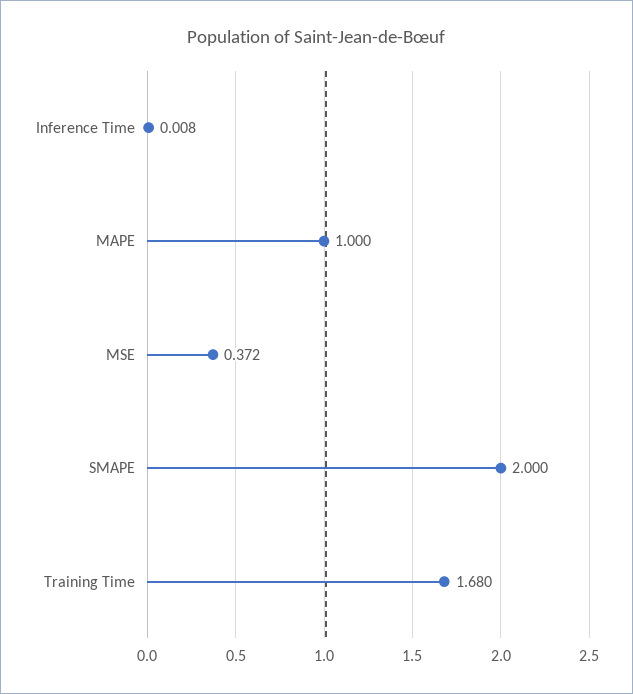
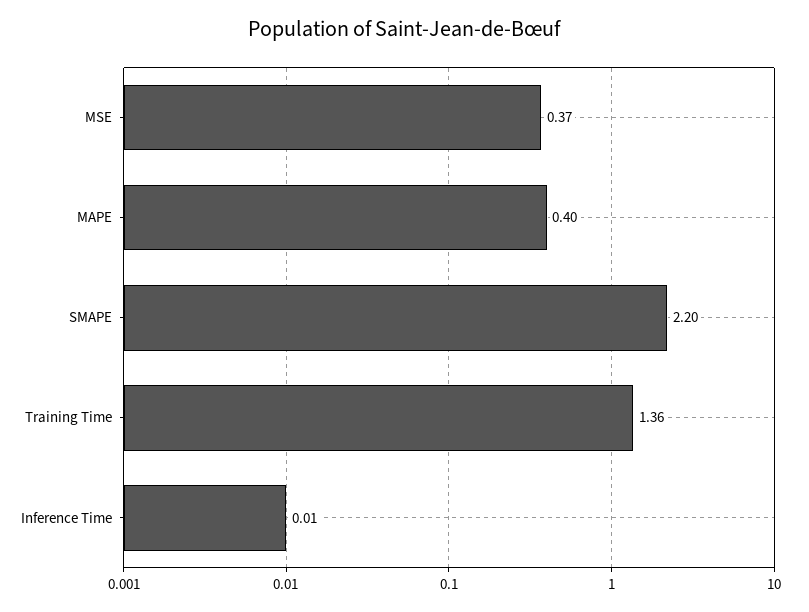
MAPE: 1 -> 0.4
SMAPE: 2 -> 2.2
Training Time: 1.68 -> 1.36

